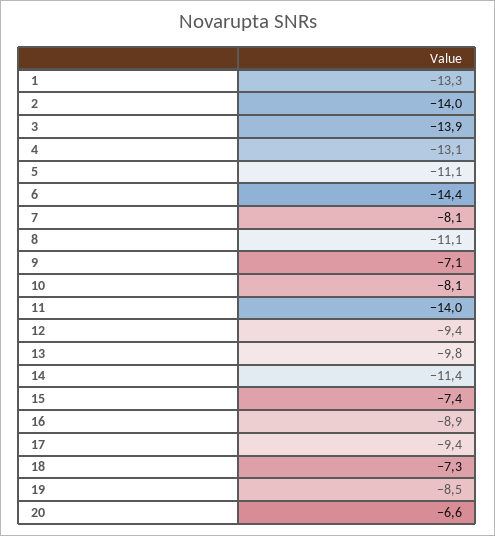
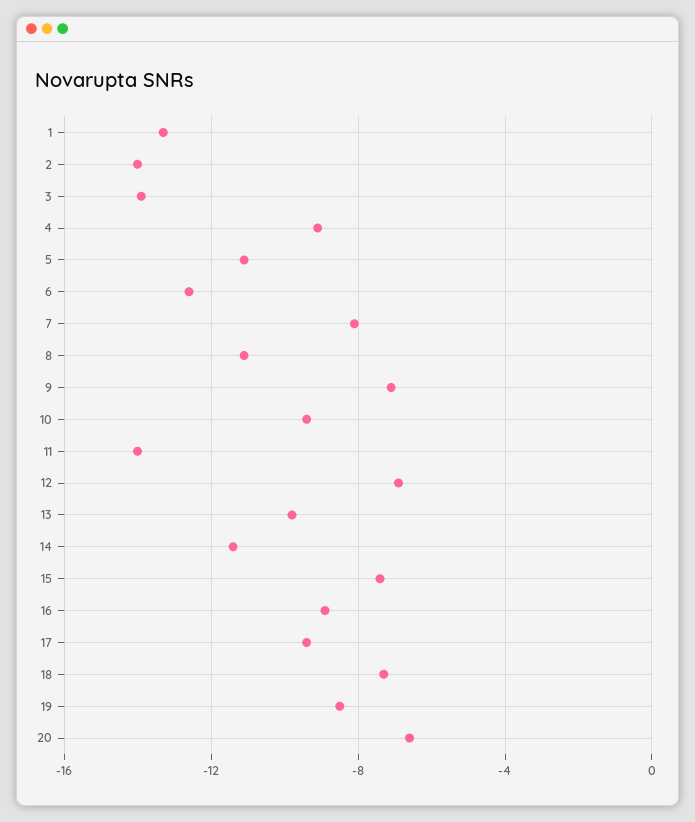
4: -13.1 -> -9
6: -14.4 -> -12.5
10: -8.1 -> -9.5
12: -9.4 -> -7

